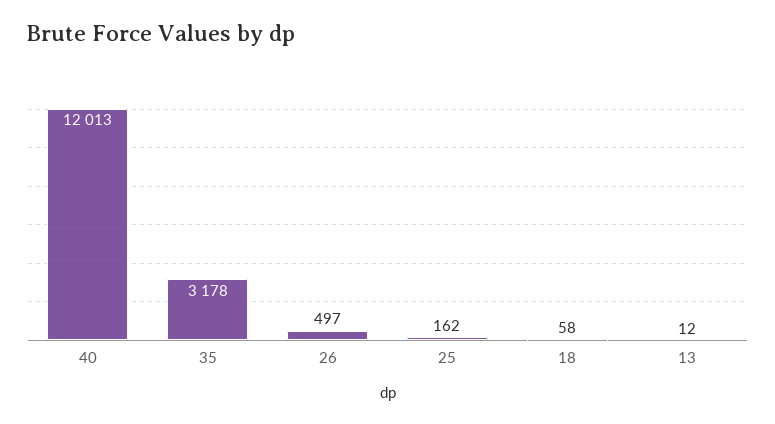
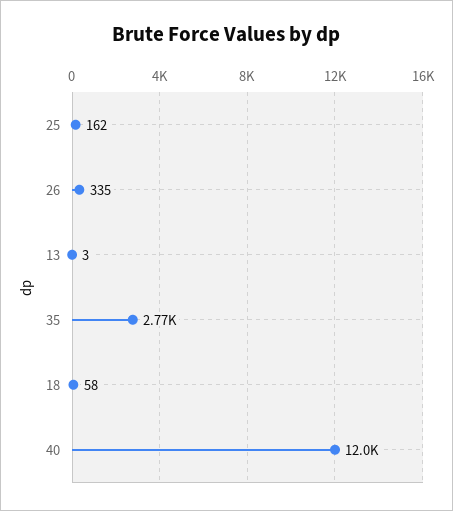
35: 3178 -> 2770
26: 497 -> 335
13: 12 -> 3

